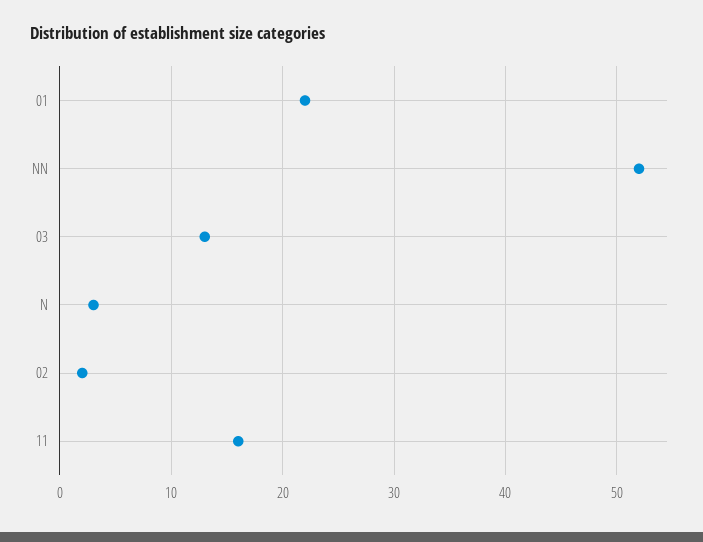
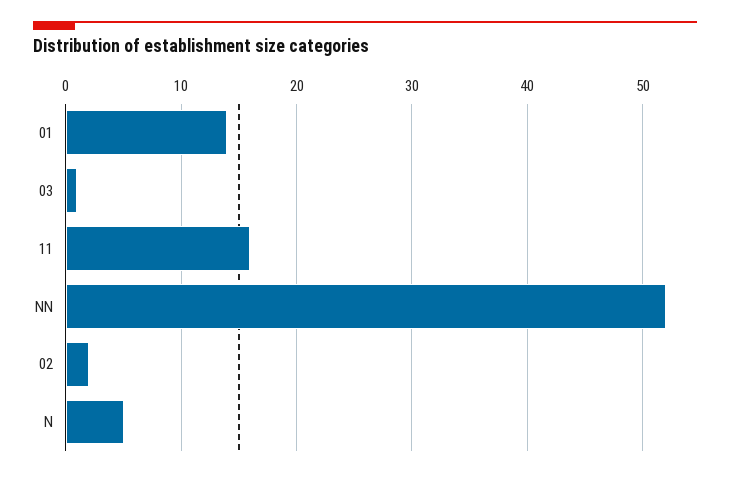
01: 22 -> 14
03: 13 -> 1
N: 3 -> 5

